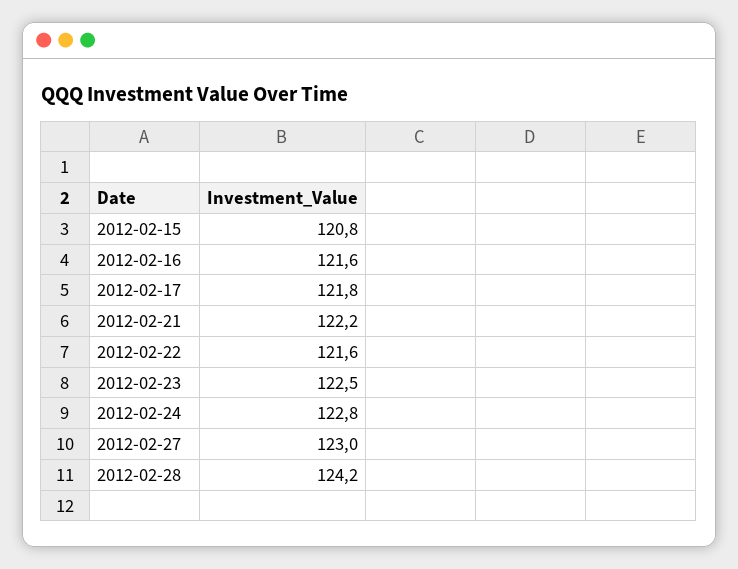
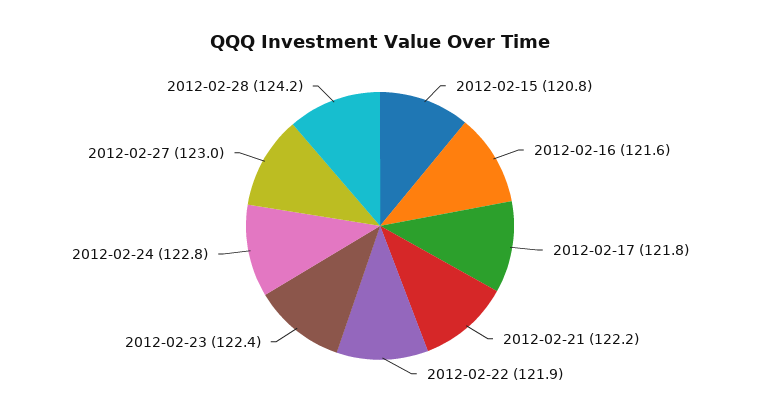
2012-02-22: 121.6 -> 121.9
2012-02-23: 122.5 -> 122.4

